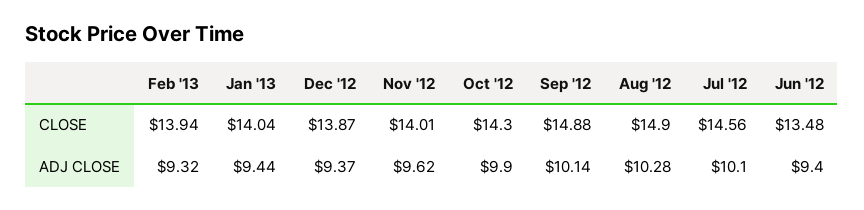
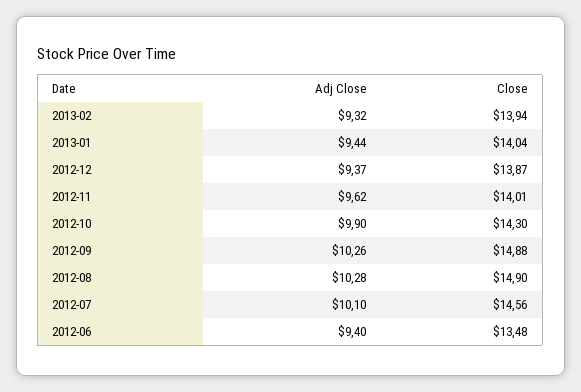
Sep '12, ADJ CLOSE: 10.14 -> 10.26

